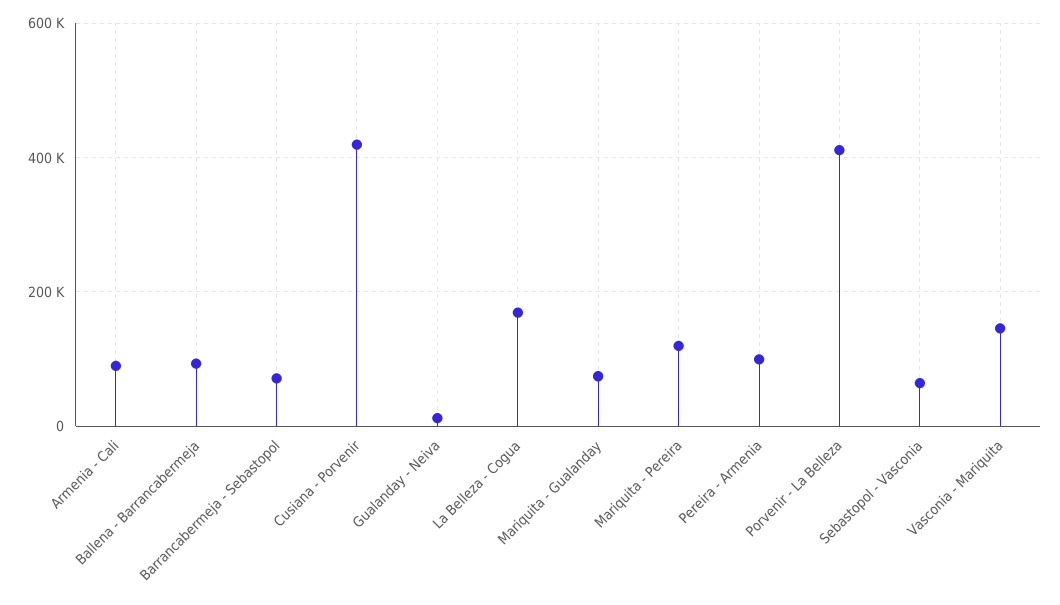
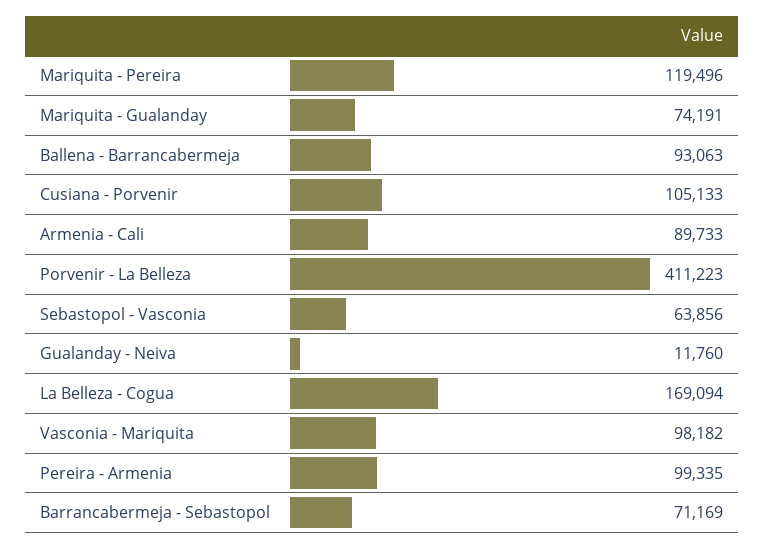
Cusiana - Porvenir: 420000 -> 105133
Vasconia - Mariquita: 140000 -> 98182

